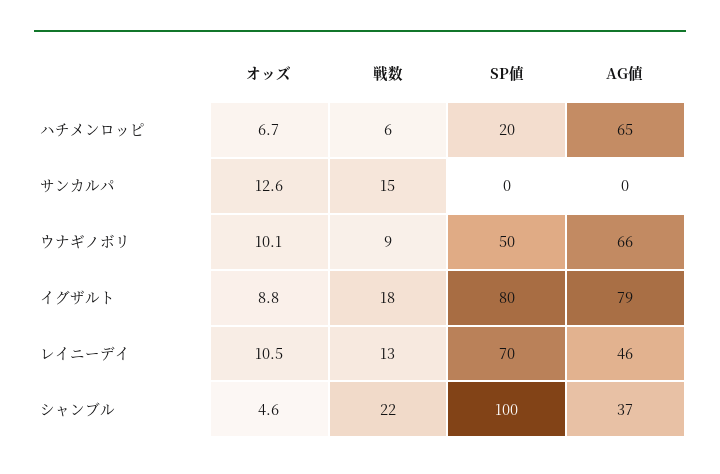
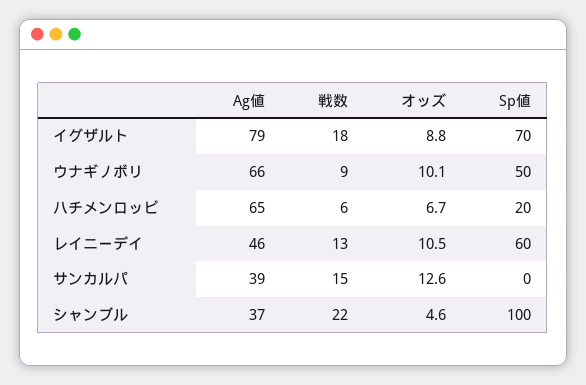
AG値, サンカルパ: 0 -> 39
SP値, イグザルト: 80 -> 70
SP値, レイニーデイ: 70 -> 60

